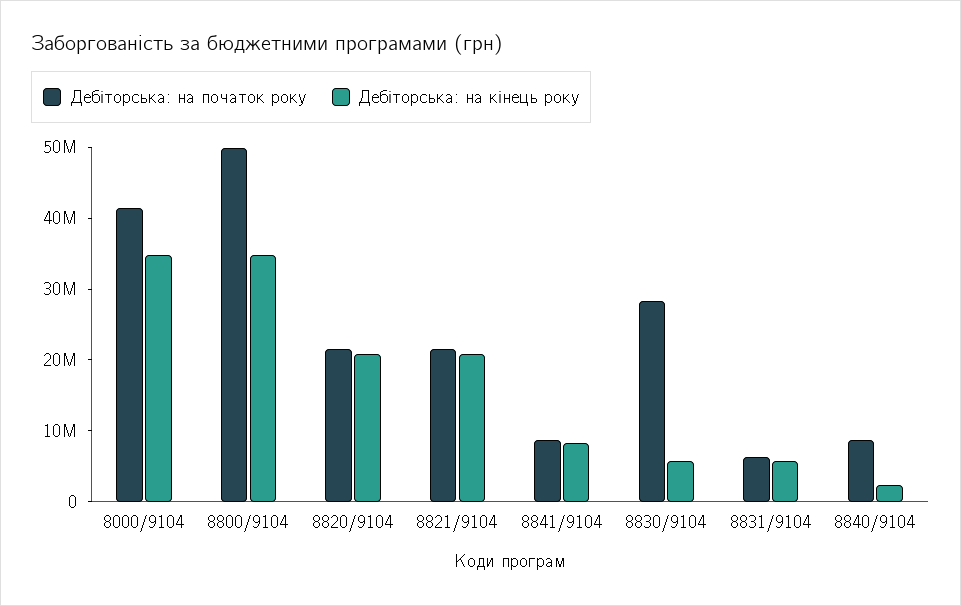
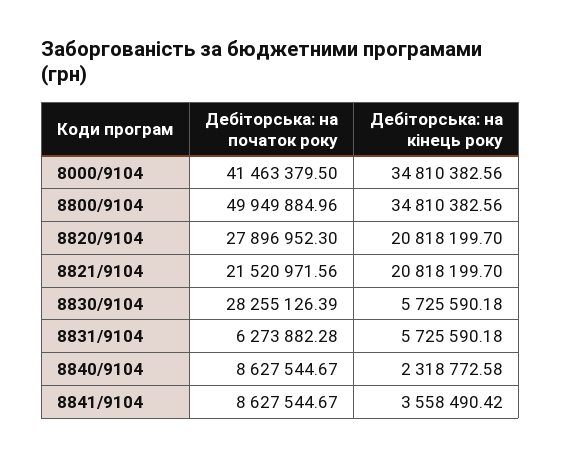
Дебіторська: на початок року, 8820/9104: 22000000 -> 27896952.3
Дебіторська: на кінець року, 8841/9104: 8000000 -> 3558490.42

